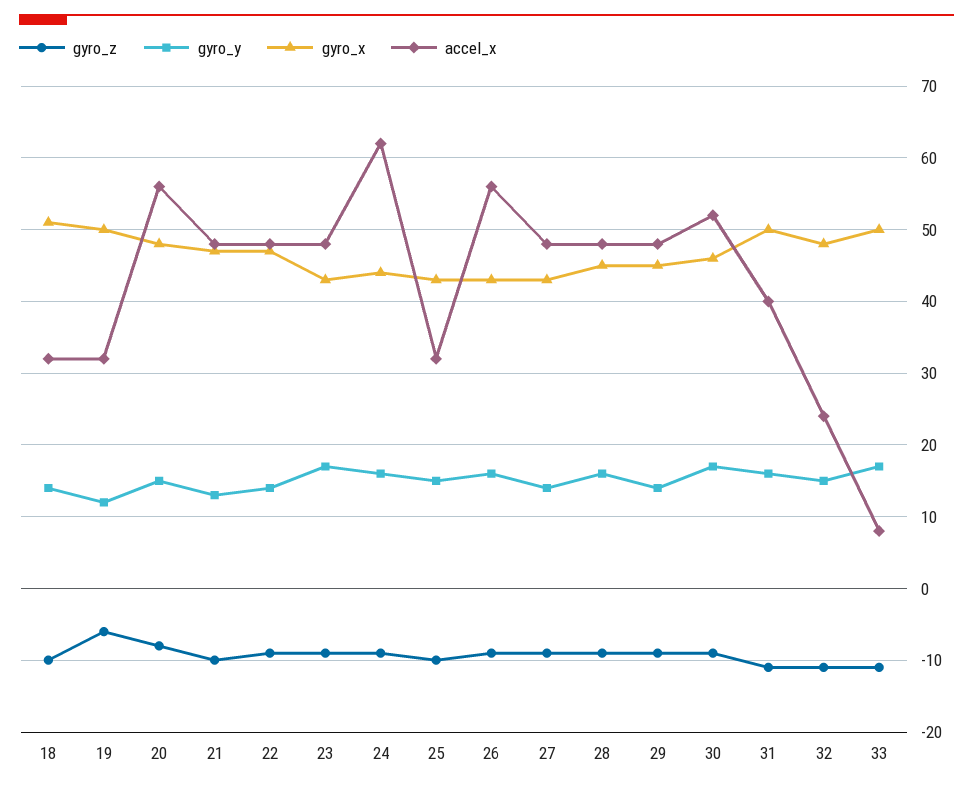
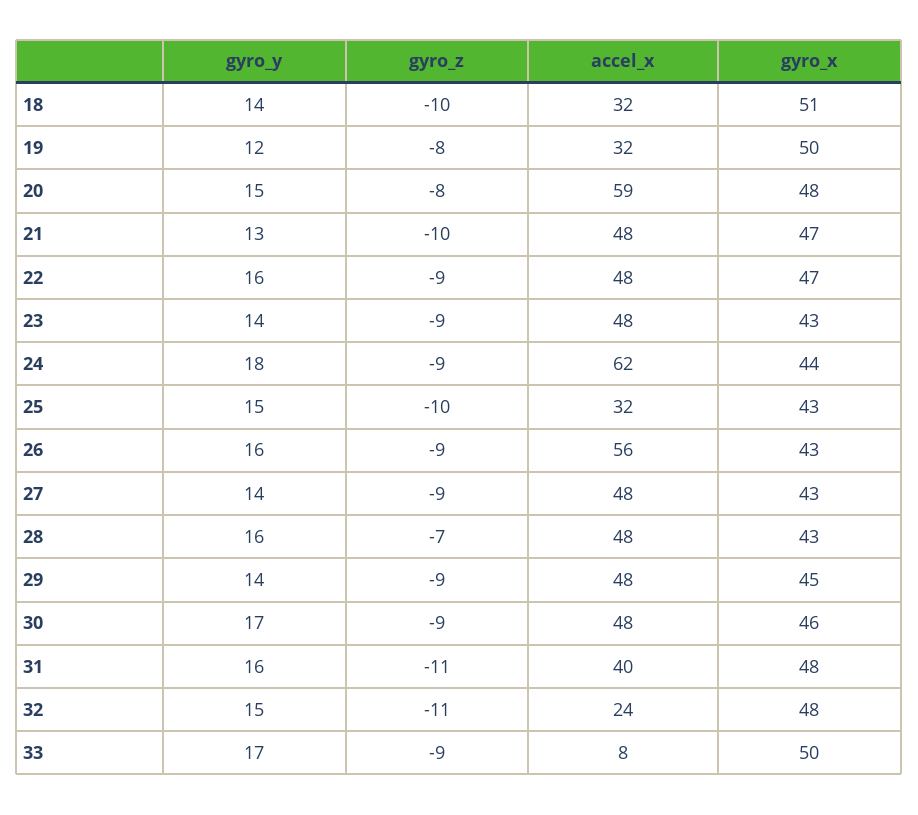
gyro_z, 19: -6 -> -8
accel_x, 20: 56 -> 59
gyro_y, 22: 14 -> 16
gyro_y, 23: 17 -> 14
gyro_y, 24: 16 -> 18
gyro_z, 28: -9 -> -7
gyro_x, 28: 45 -> 43
accel_x, 30: 52 -> 48
gyro_x, 31: 50 -> 48
gyro_z, 33: -11 -> -9

